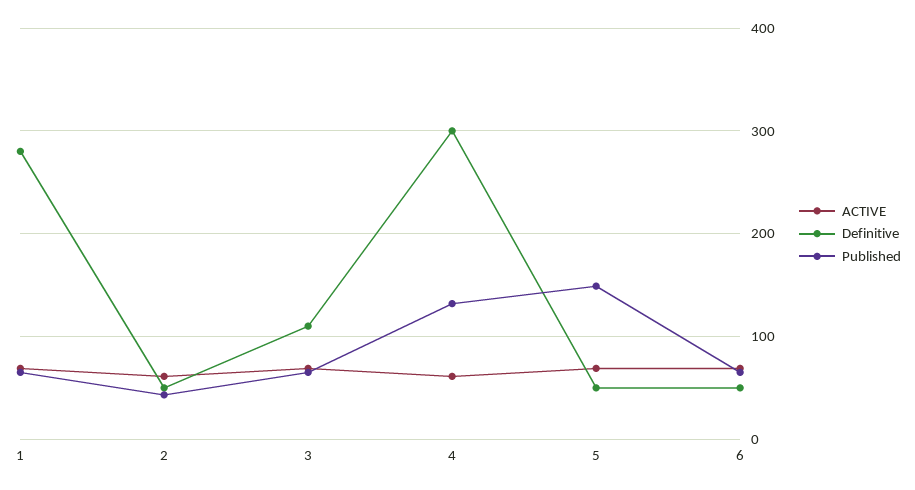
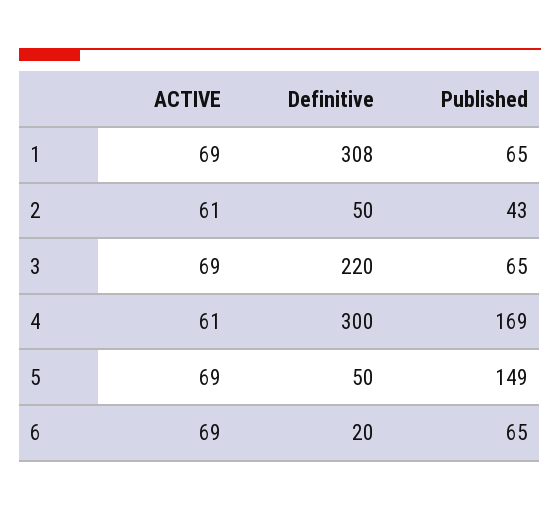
Definitive, 1: 280 -> 308
Definitive, 3: 110 -> 220
Published, 4: 130 -> 169
Definitive, 6: 50 -> 20

